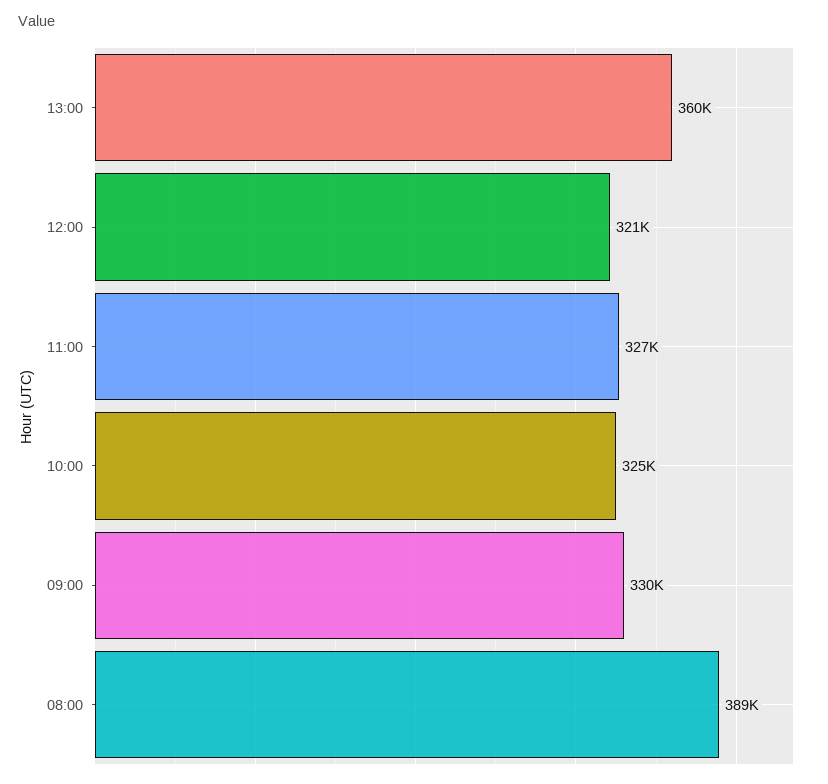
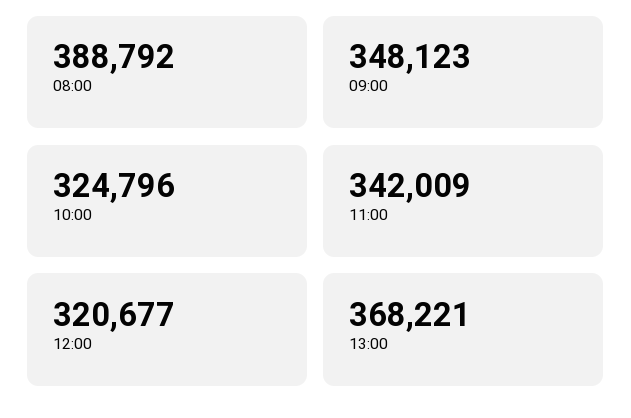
13:00: 360000 -> 368221
11:00: 327000 -> 342009
09:00: 330000 -> 348123

